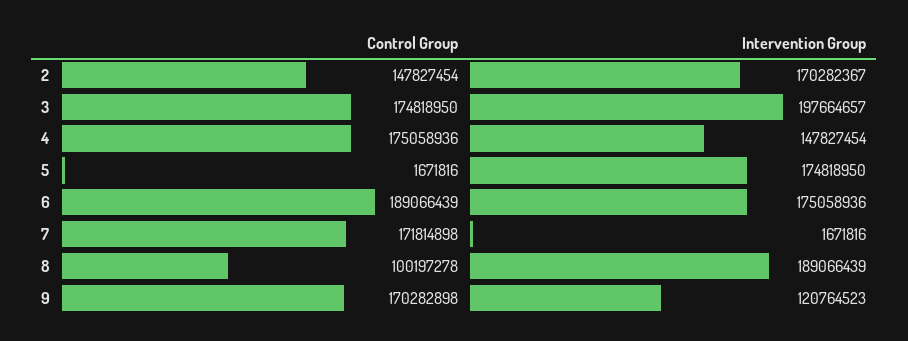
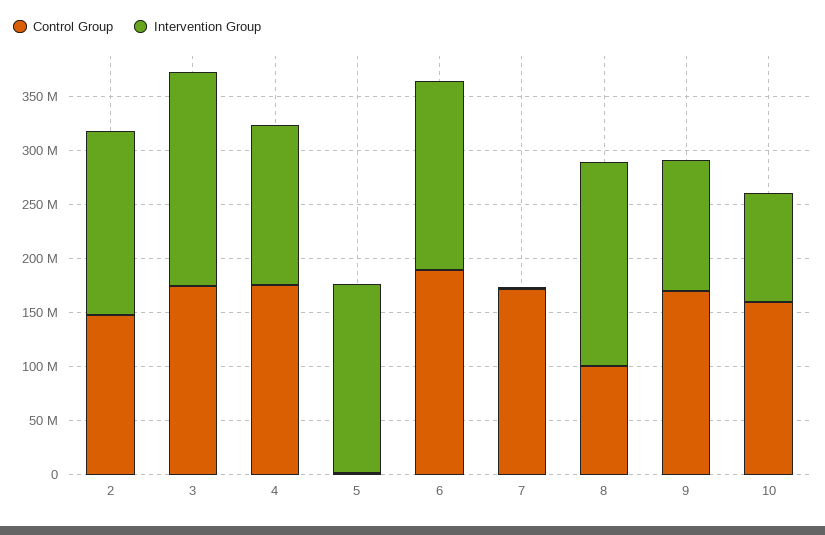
Control Group, 10: none -> 160000000
Intervention Group, 10: none -> 100000000

